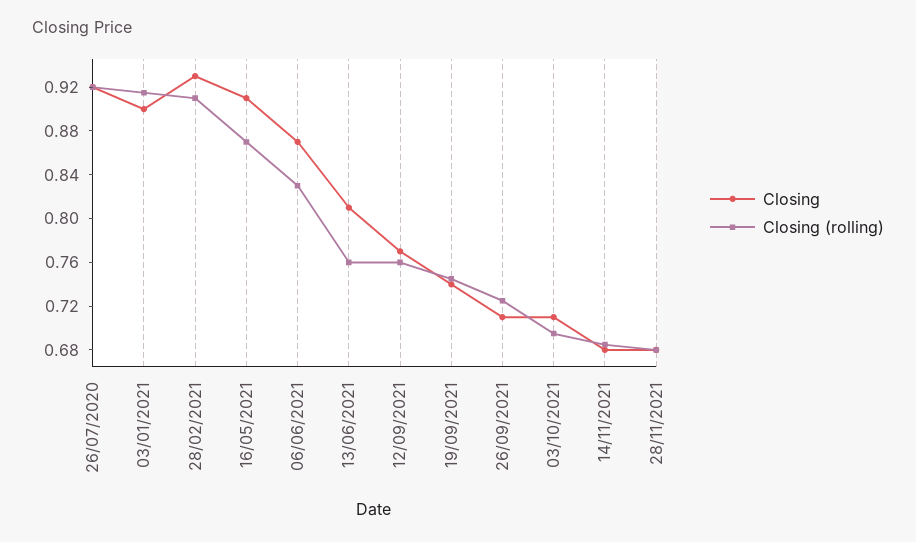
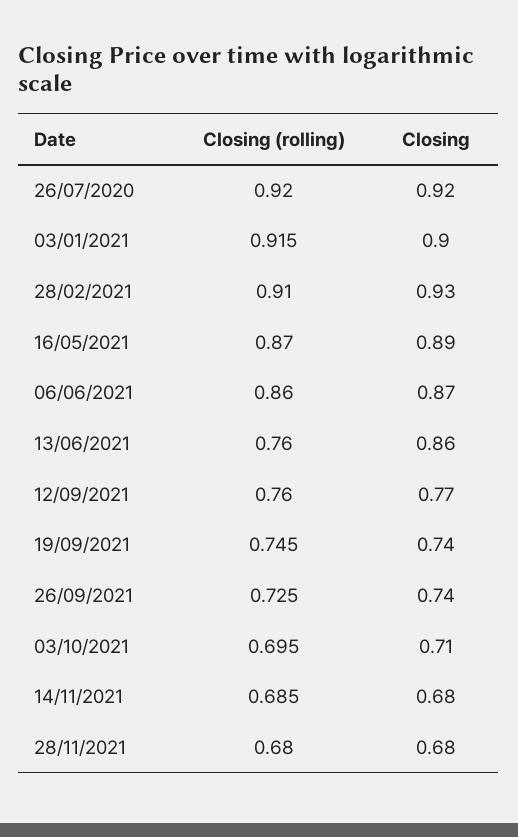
Closing, 16/05/2021: 0.91 -> 0.89
Closing (rolling), 06/06/2021: 0.83 -> 0.86
Closing, 13/06/2021: 0.81 -> 0.86
Closing, 26/09/2021: 0.71 -> 0.74

